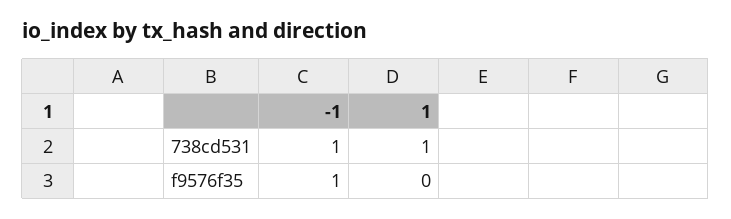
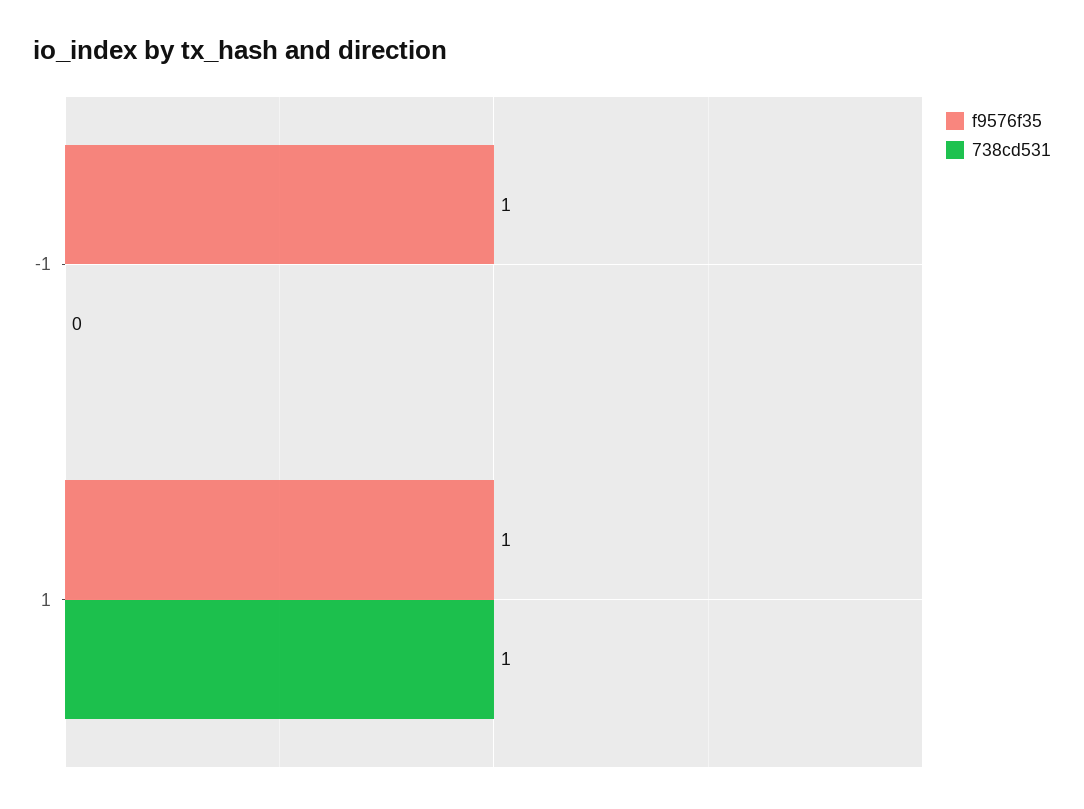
738cd531, -1: 1 -> 0
f9576f35, 1: 0 -> 1

